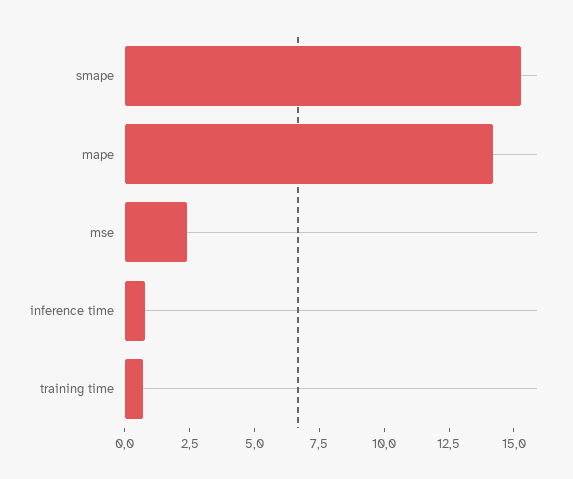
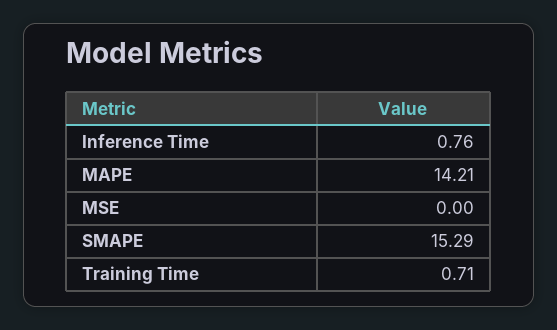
mse: 2.5 -> 0

